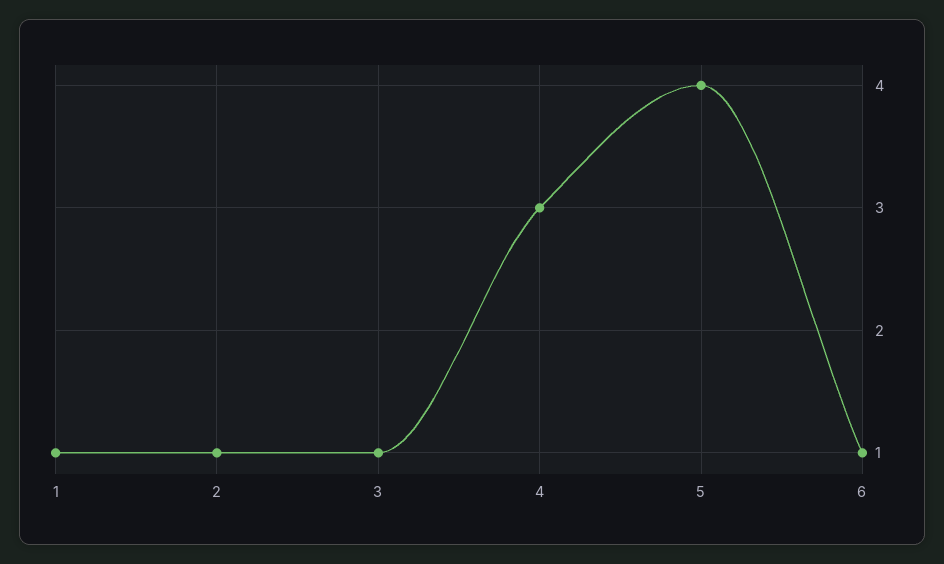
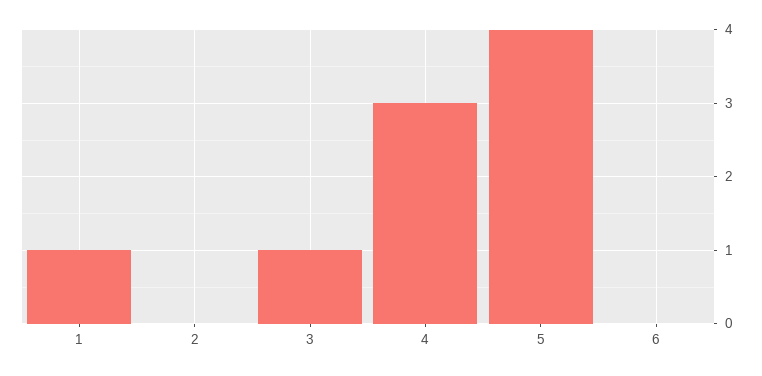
2: 1 -> 0
6: 1 -> 0

